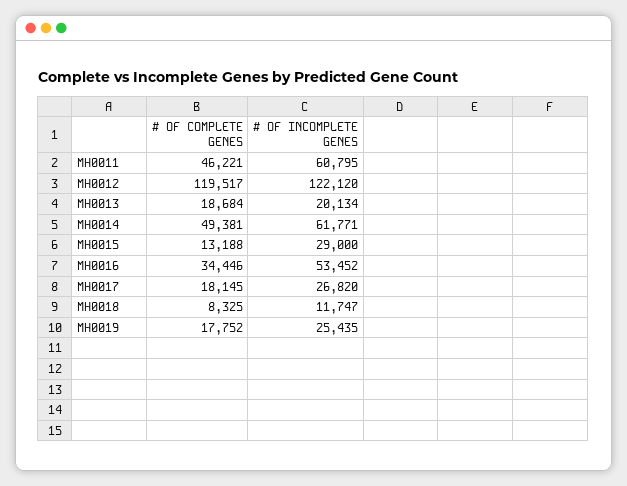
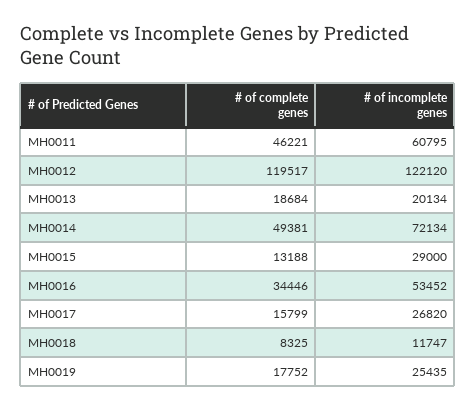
# OF INCOMPLETE GENES, MH0014: 61771 -> 72134
# OF COMPLETE GENES, MH0017: 18145 -> 15799

